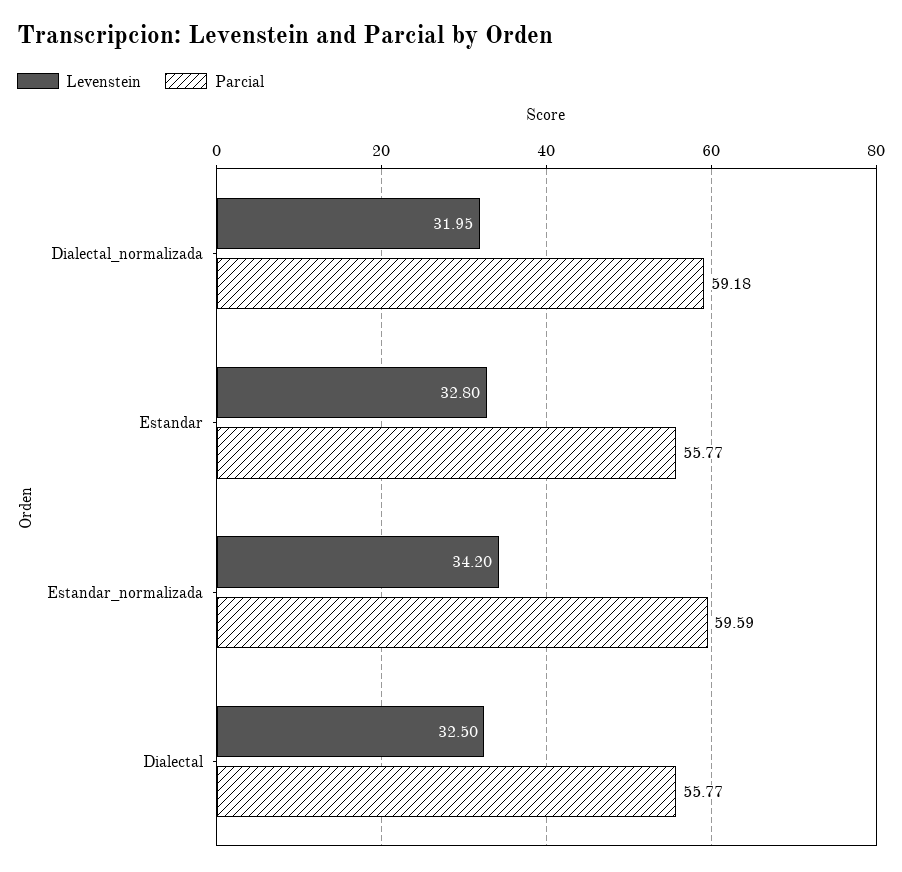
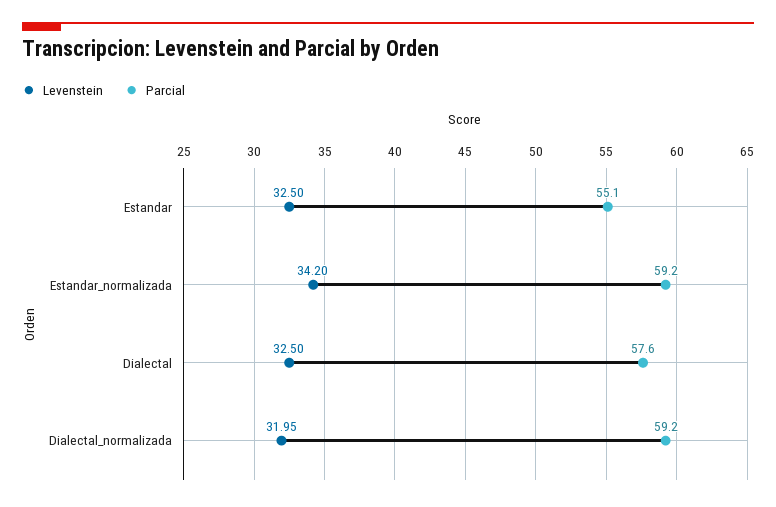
Levenstein, Estandar: 32.8 -> 32.5
Parcial, Estandar: 55.77 -> 55.1
Parcial, Estandar_normalizada: 59.59 -> 59.2
Parcial, Dialectal: 55.77 -> 57.6

